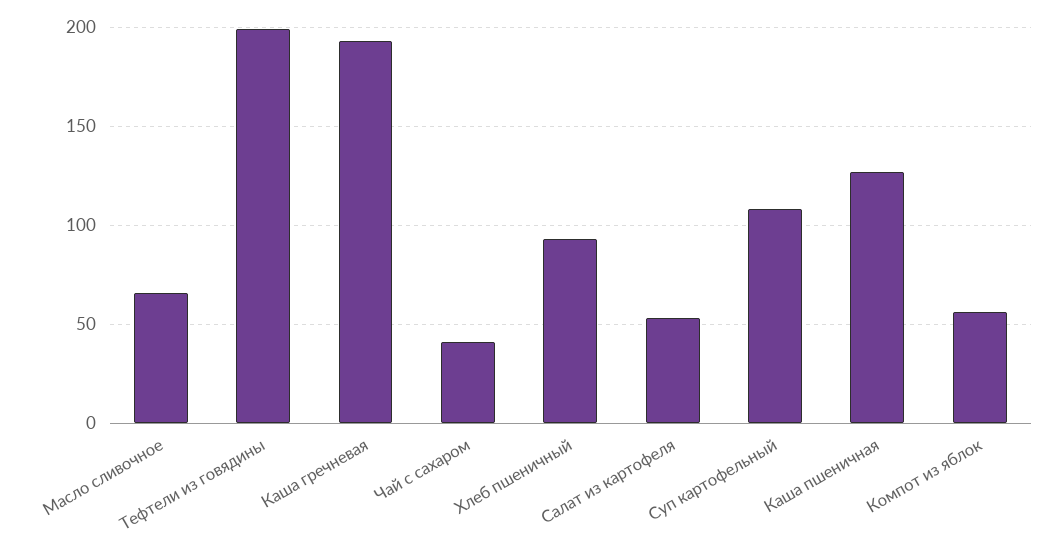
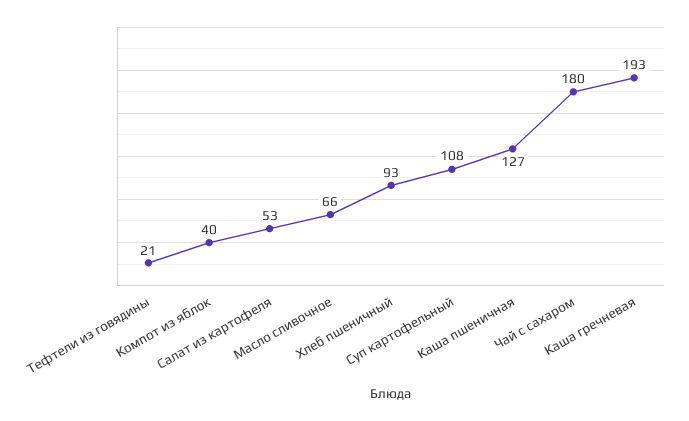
Тефтели из говядины: 200 -> 21
Чай с сахаром: 40 -> 180
Компот из яблок: 55 -> 40

